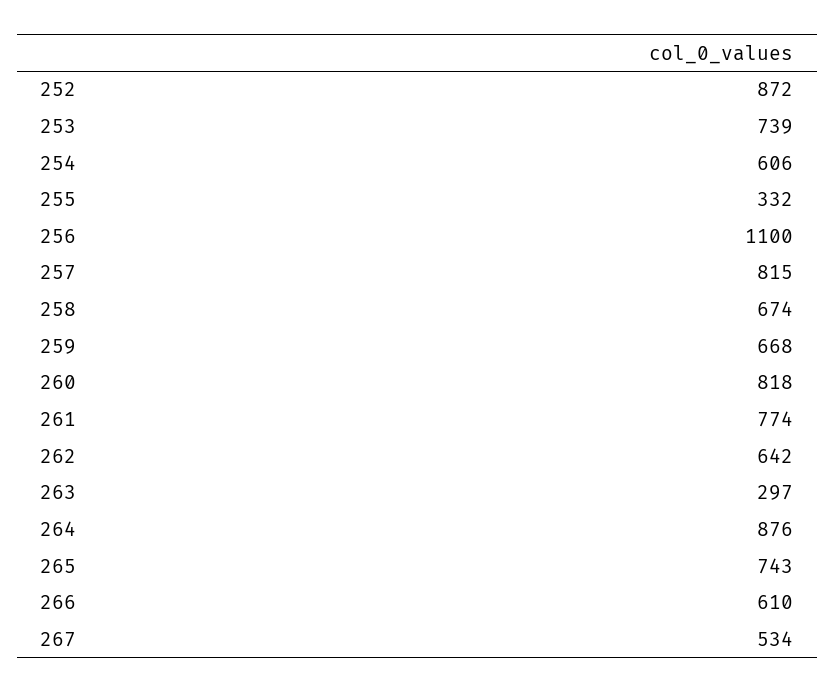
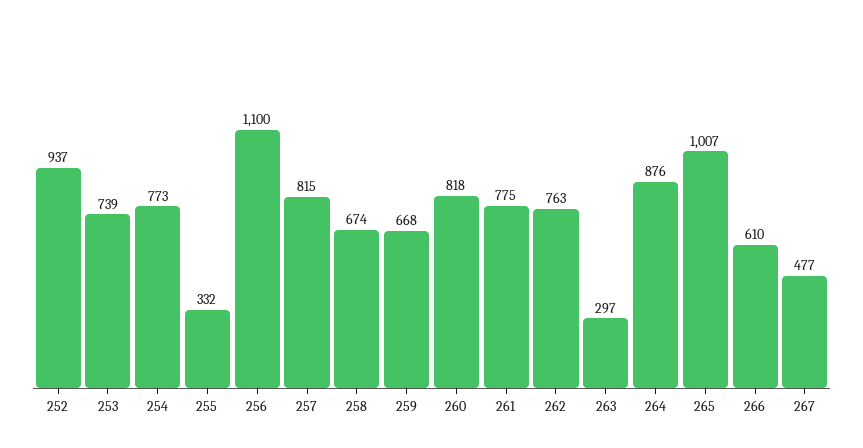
252: 872 -> 937
254: 606 -> 773
261: 774 -> 775
262: 642 -> 763
265: 743 -> 1007
267: 534 -> 477

